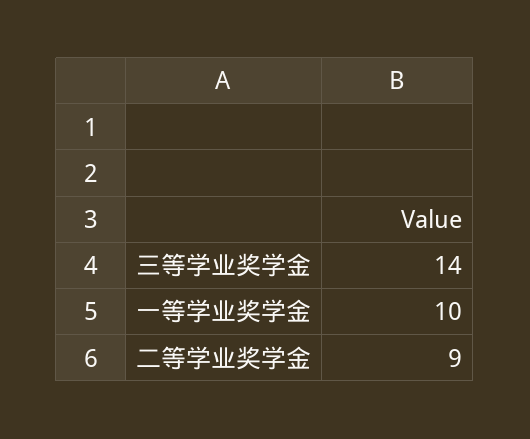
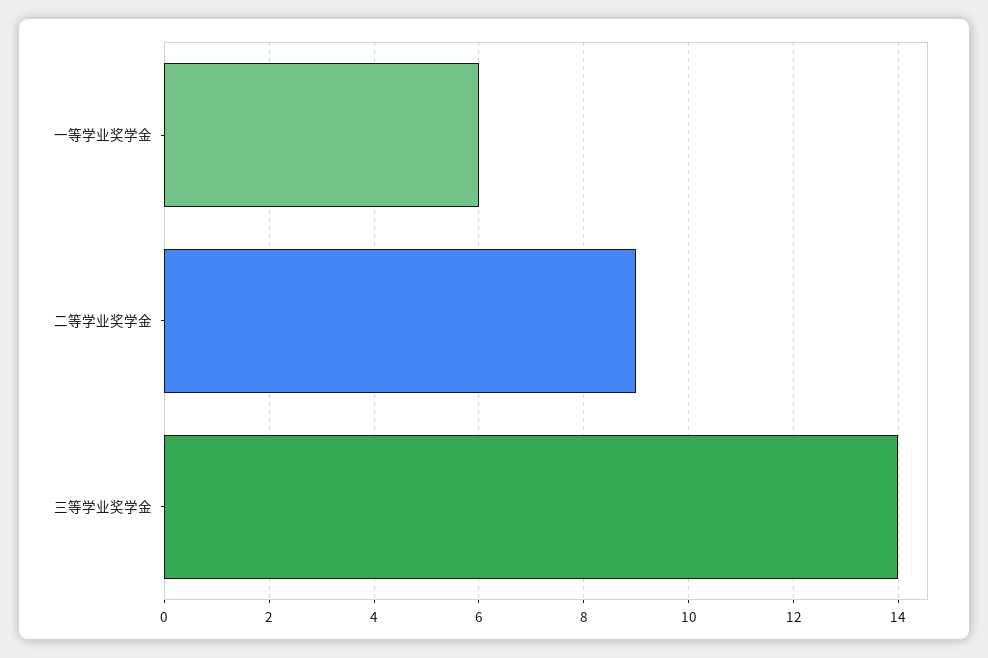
一等学业奖学金: 10 -> 6

